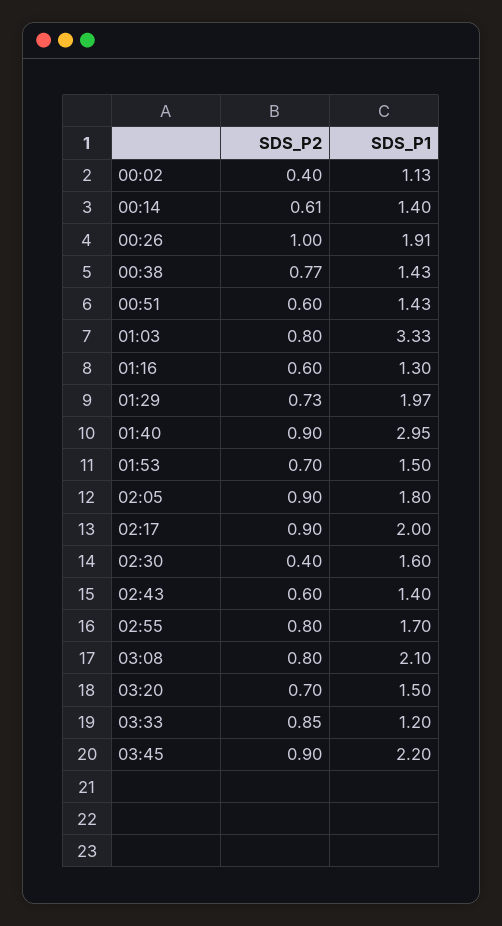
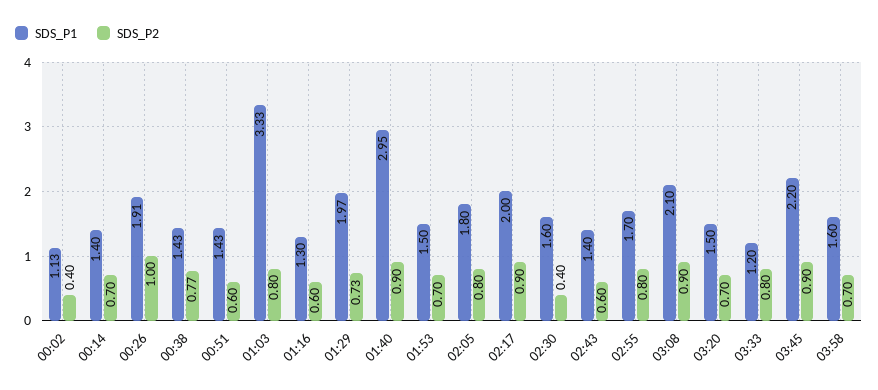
SDS_P2, 00:14: 0.61 -> 0.7
SDS_P2, 02:05: 0.9 -> 0.8
SDS_P2, 03:08: 0.8 -> 0.9
SDS_P2, 03:33: 0.85 -> 0.8
SDS_P1, 03:58: none -> 1.6
SDS_P2, 03:58: none -> 0.7

